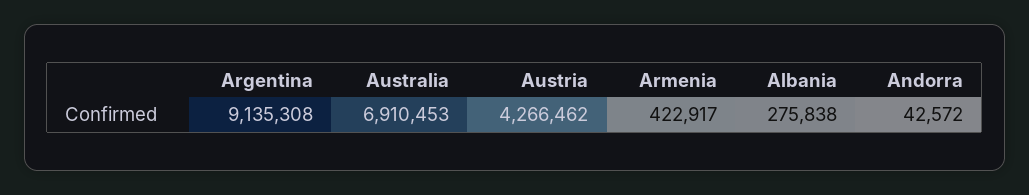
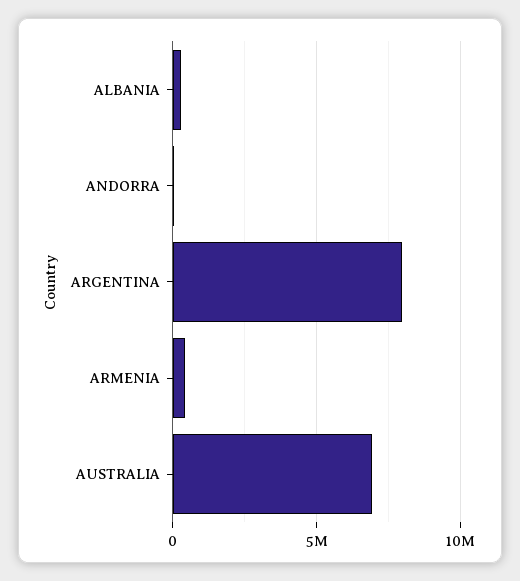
Argentina: 9135308 -> 8000000
Austria: 4266462 -> none

